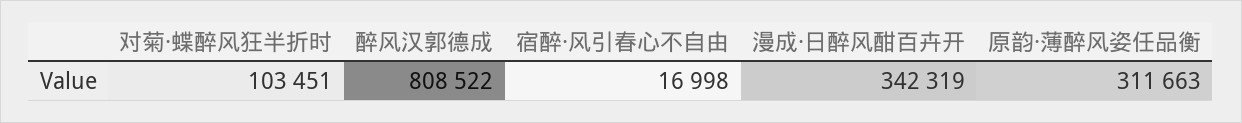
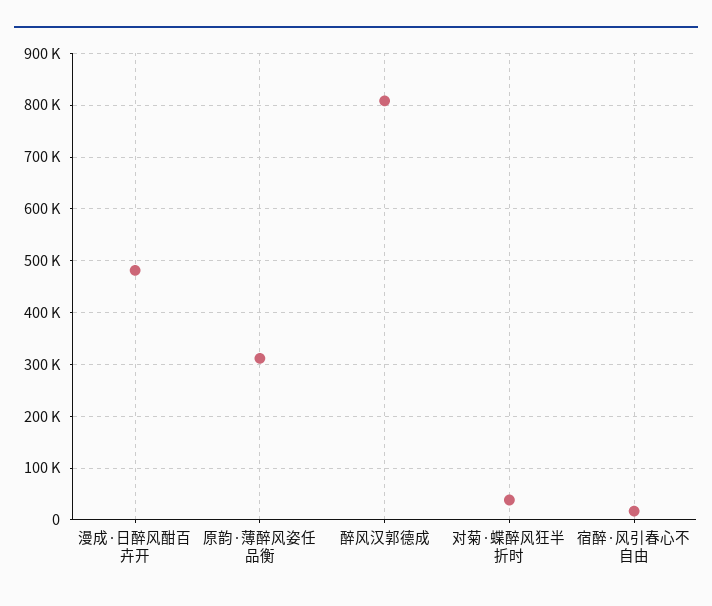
对菊·蝶醉风狂半折时: 103451 -> 40000
漫成·日醉风酣百卉开: 342319 -> 480000

